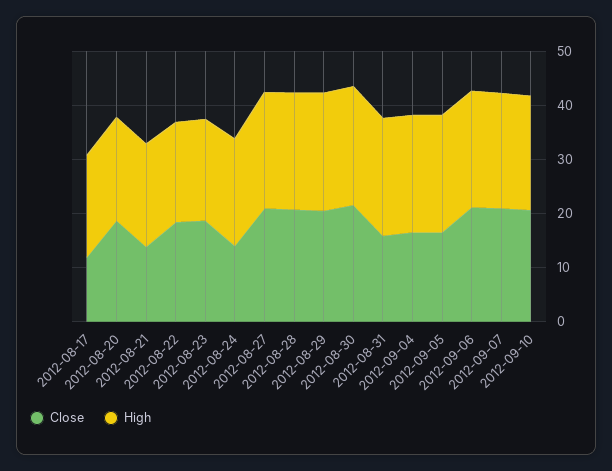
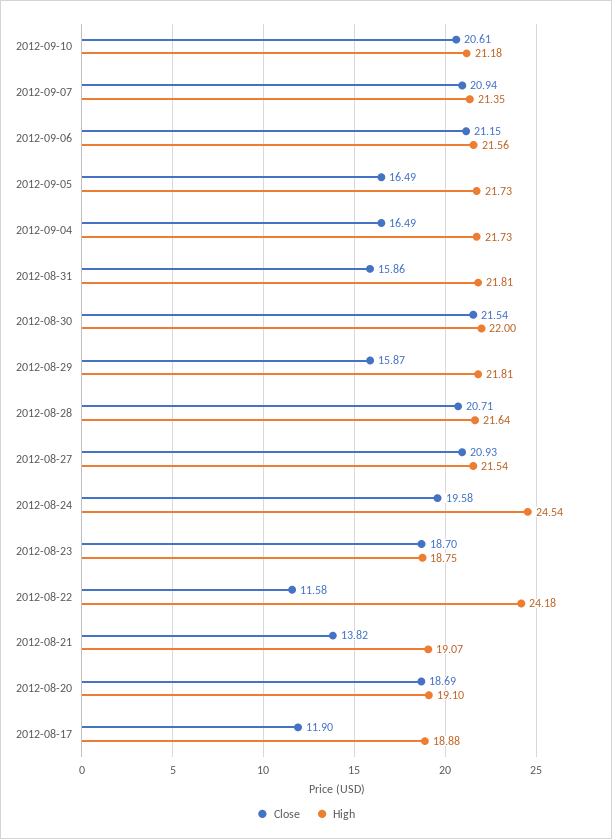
Close, 2012-08-22: 18 -> 11.58
High, 2012-08-22: 18 -> 24.18
Close, 2012-08-24: 14 -> 19.58
High, 2012-08-24: 20 -> 24.54
Close, 2012-08-29: 20 -> 15.87

